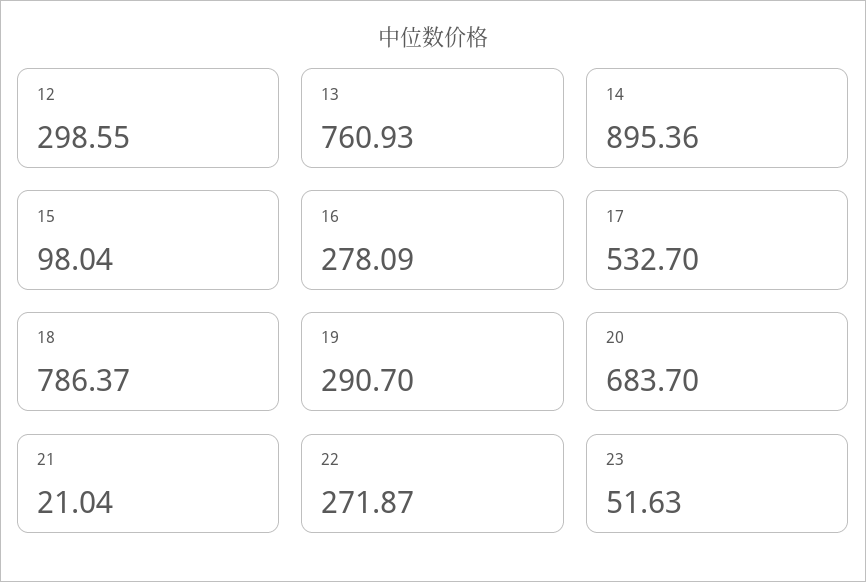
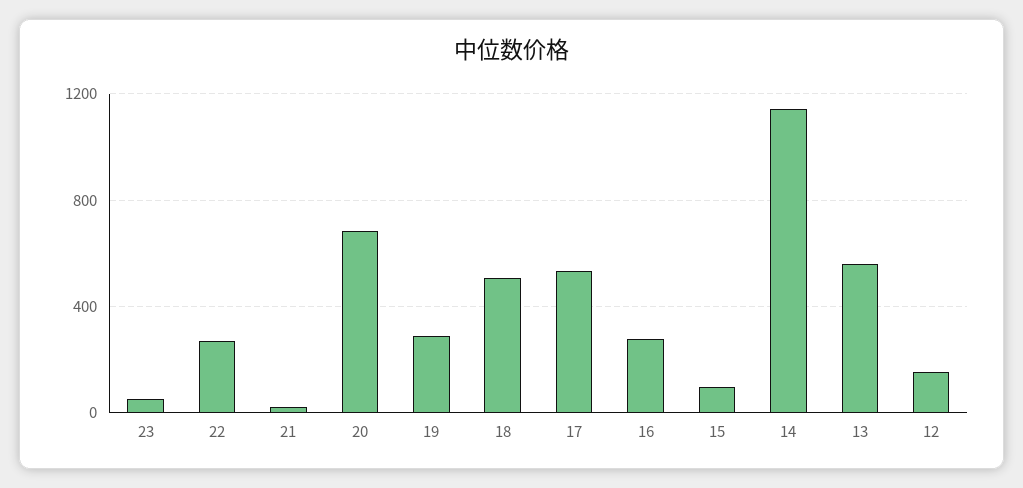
12: 298.55 -> 150
13: 760.93 -> 550
14: 895.36 -> 1150
18: 786.37 -> 500

